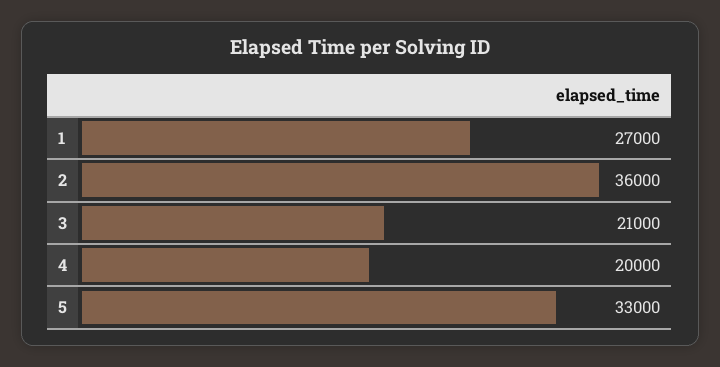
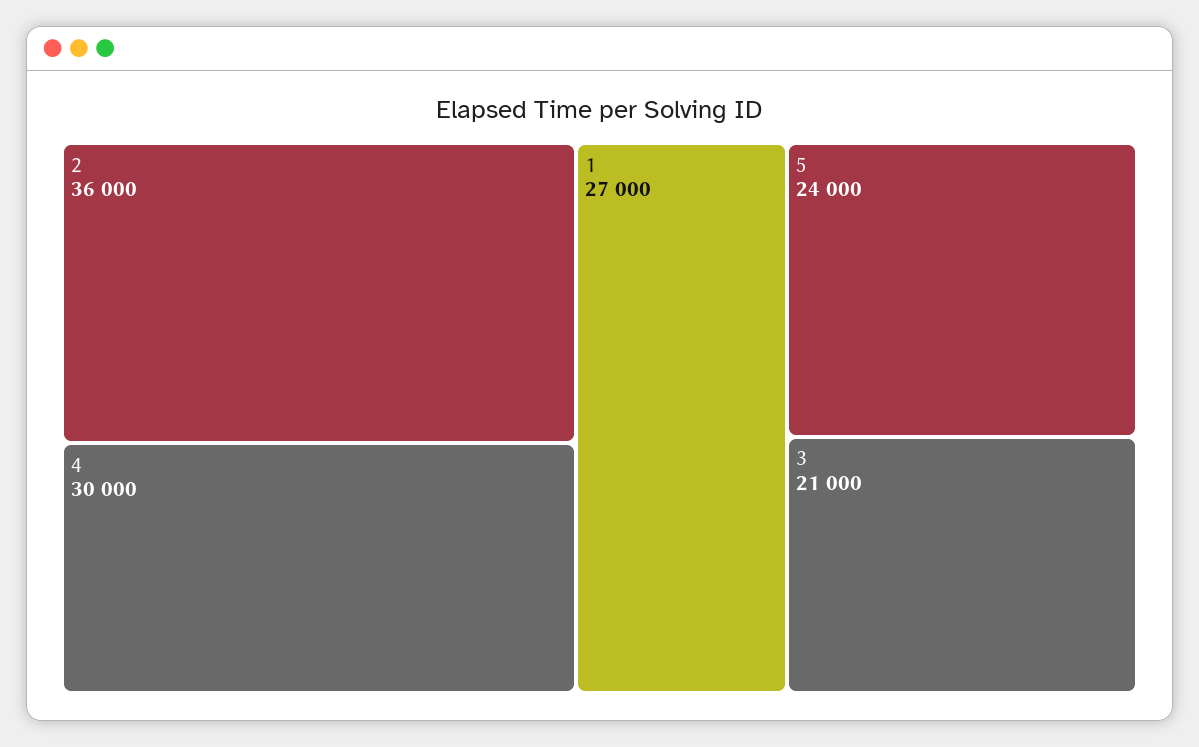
4: 20000 -> 30000
5: 33000 -> 24000

